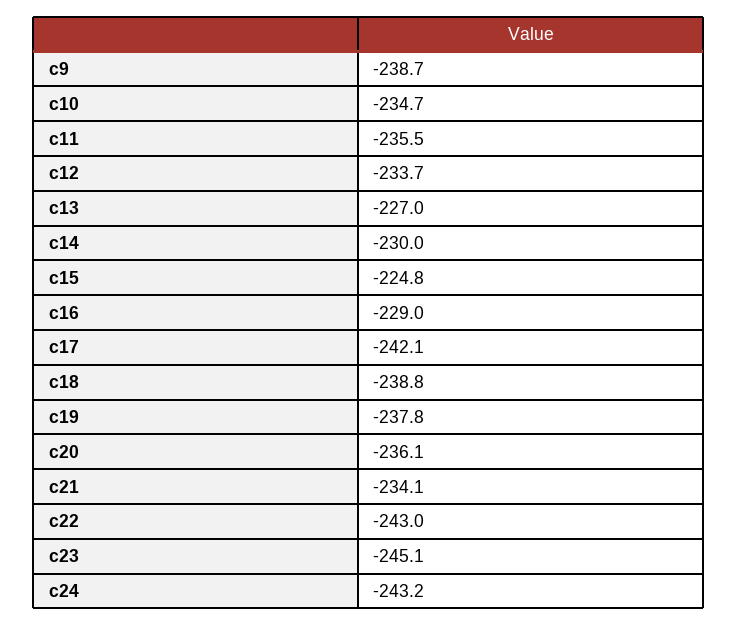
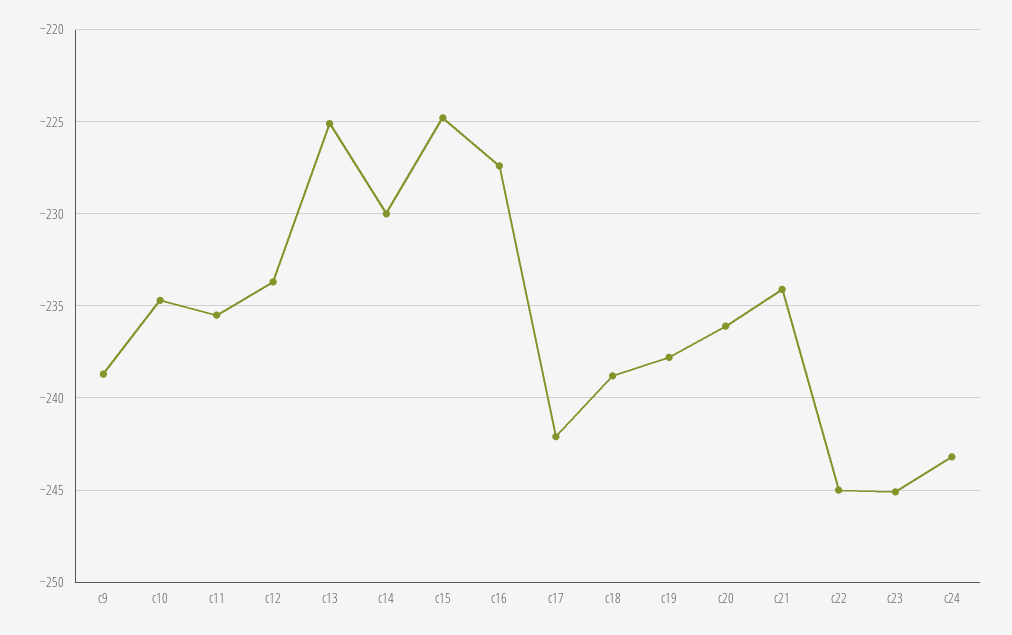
c13: -227 -> -225
c16: -229 -> -227.5
c22: -243 -> -245

